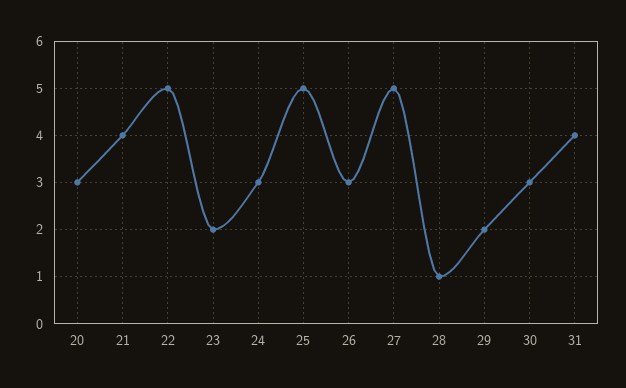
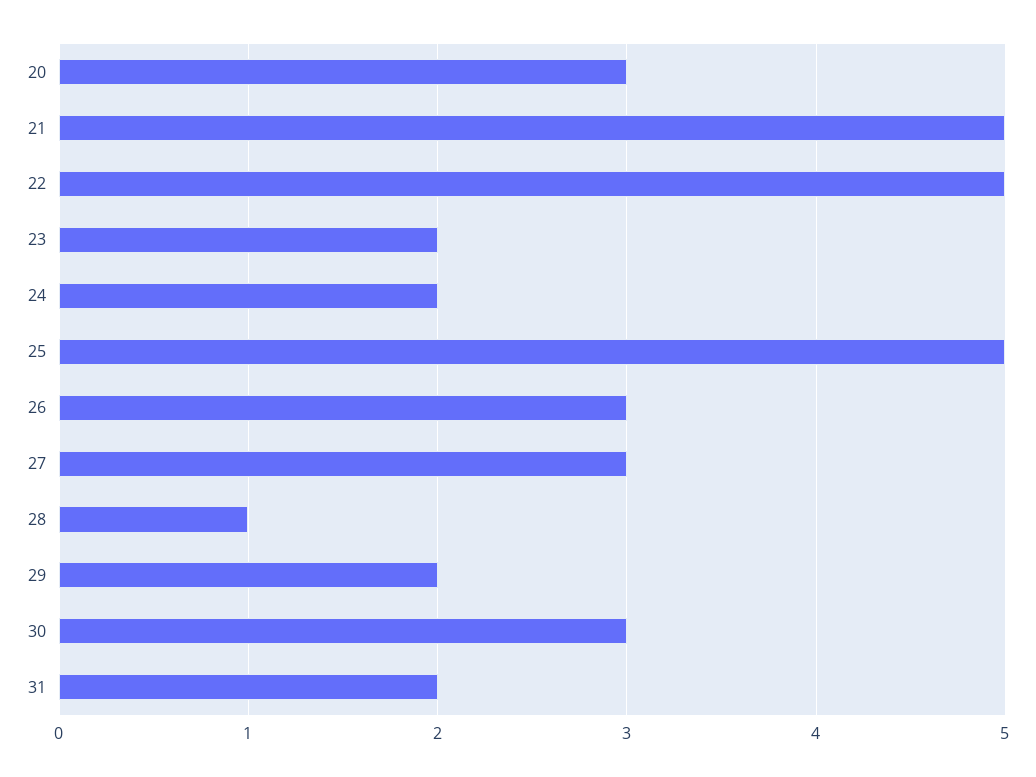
21: 4 -> 5
24: 3 -> 2
27: 5 -> 3
31: 4 -> 2

